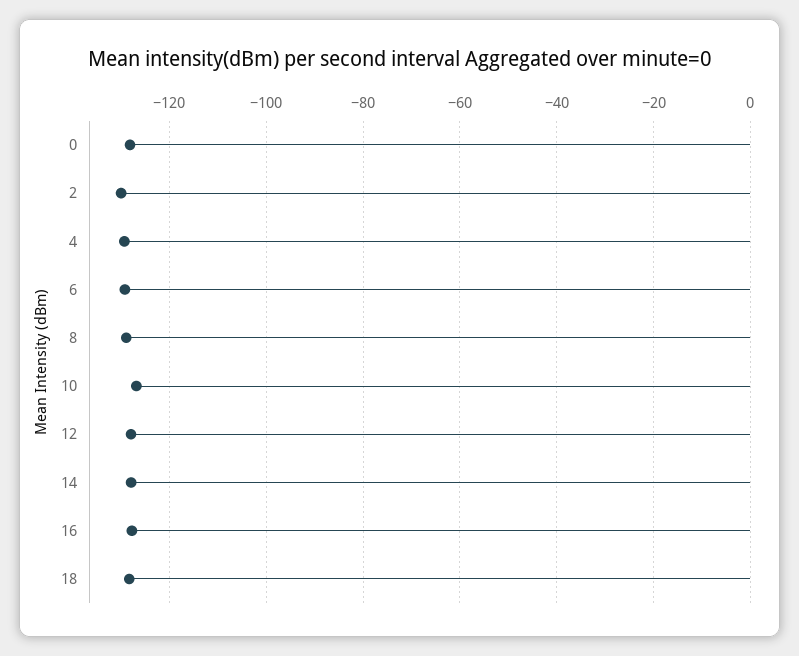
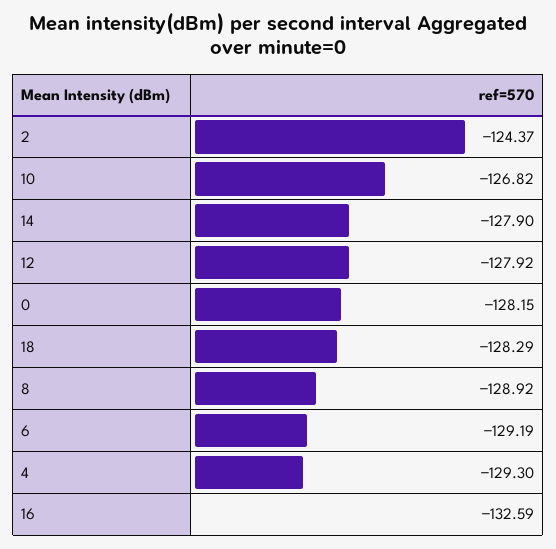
2: -130 -> -124.37
16: -128 -> -132.59

